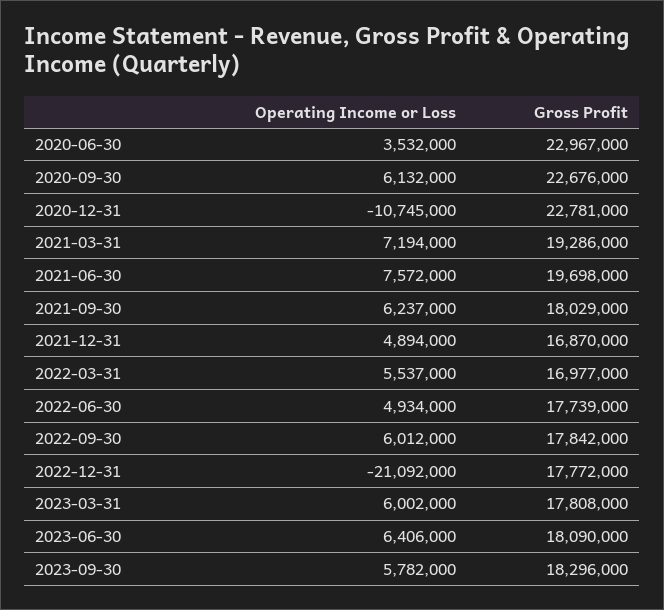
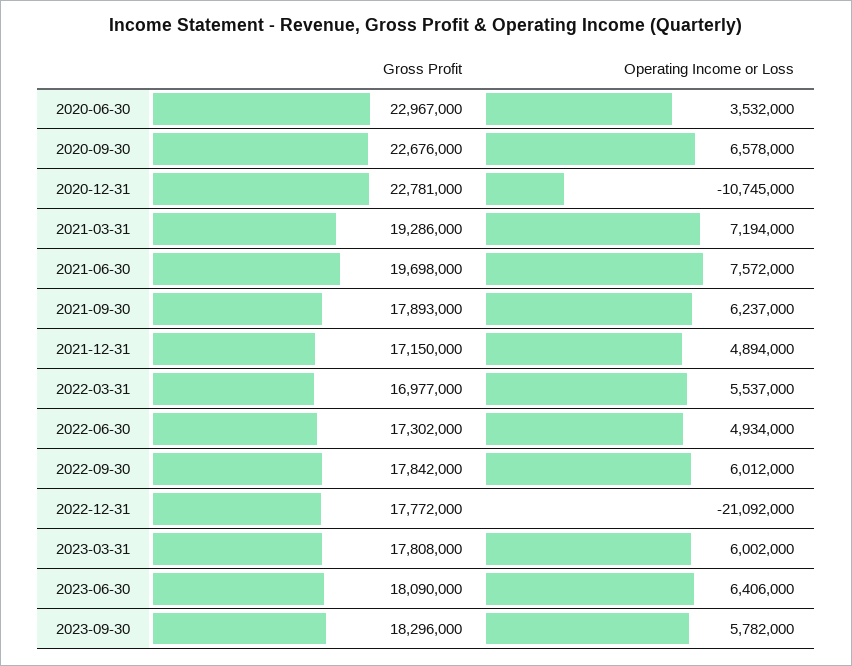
Operating Income or Loss, 2020-09-30: 6132000 -> 6578000
Gross Profit, 2021-09-30: 18029000 -> 17893000
Gross Profit, 2021-12-31: 16870000 -> 17150000
Gross Profit, 2022-06-30: 17739000 -> 17302000

